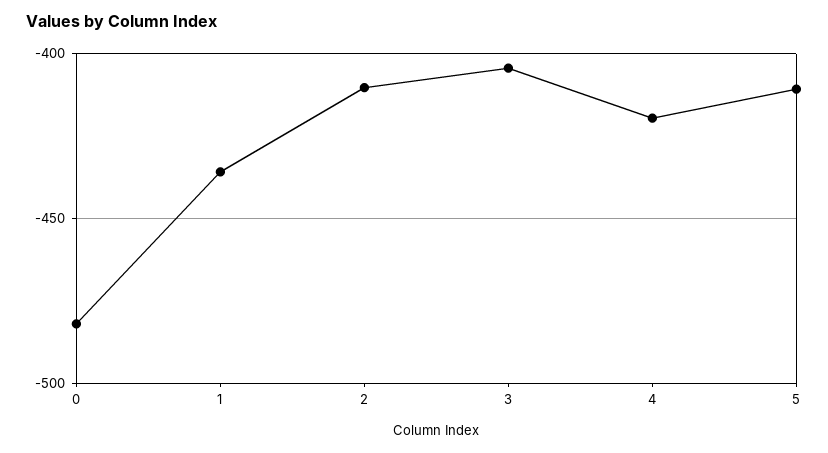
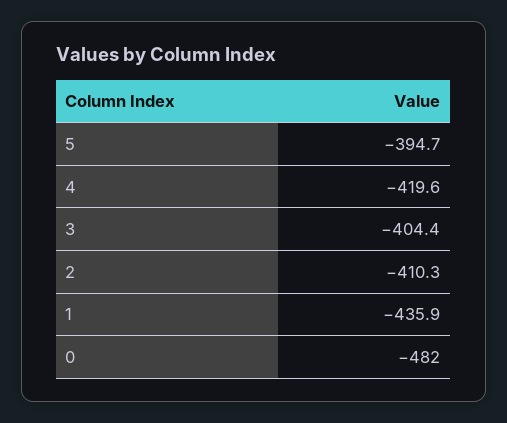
5: -410 -> -394.7

